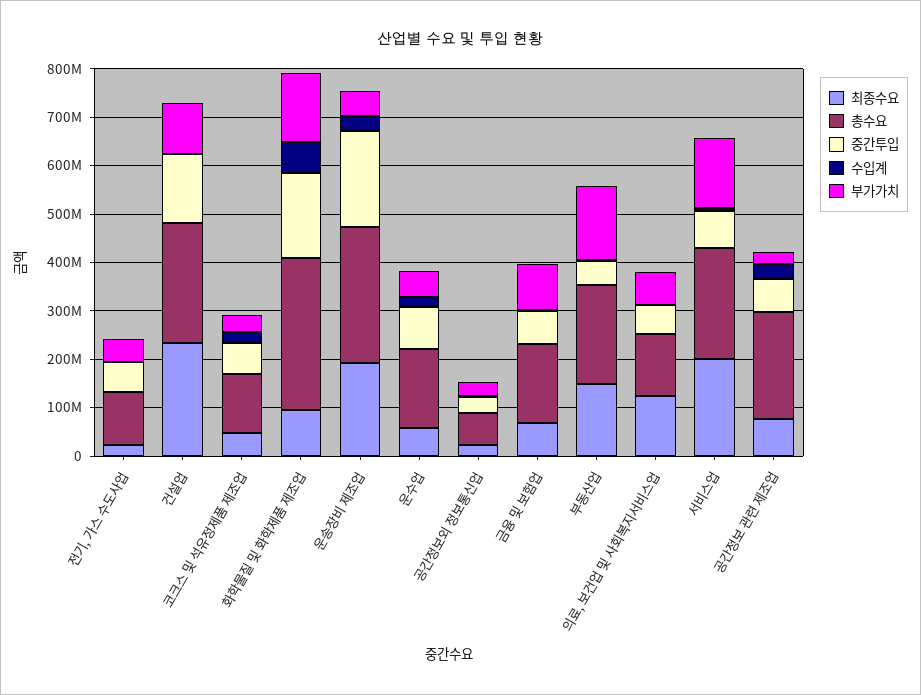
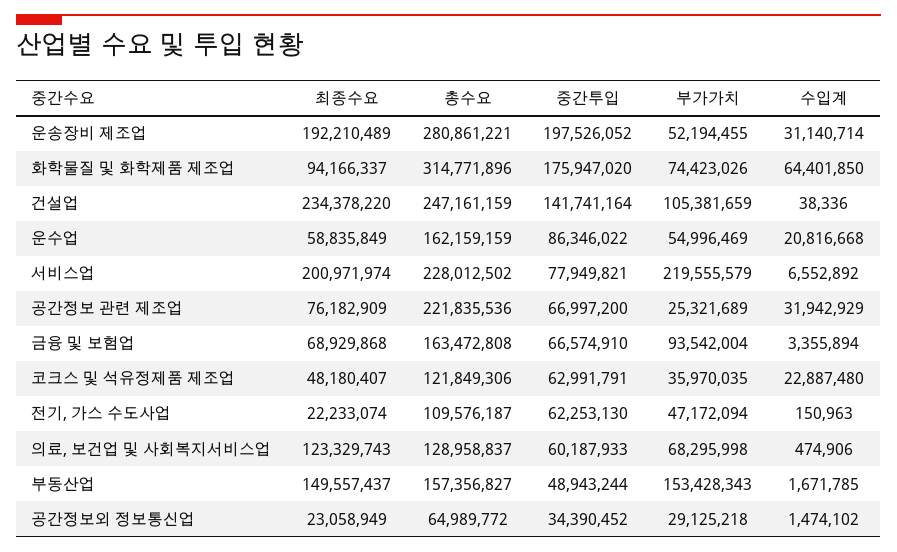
부가가치, 화학물질 및 화학제품 제조업: 140000000 -> 74423026
총수요, 부동산업: 200000000 -> 157356827
부가가치, 서비스업: 140000000 -> 219555579

